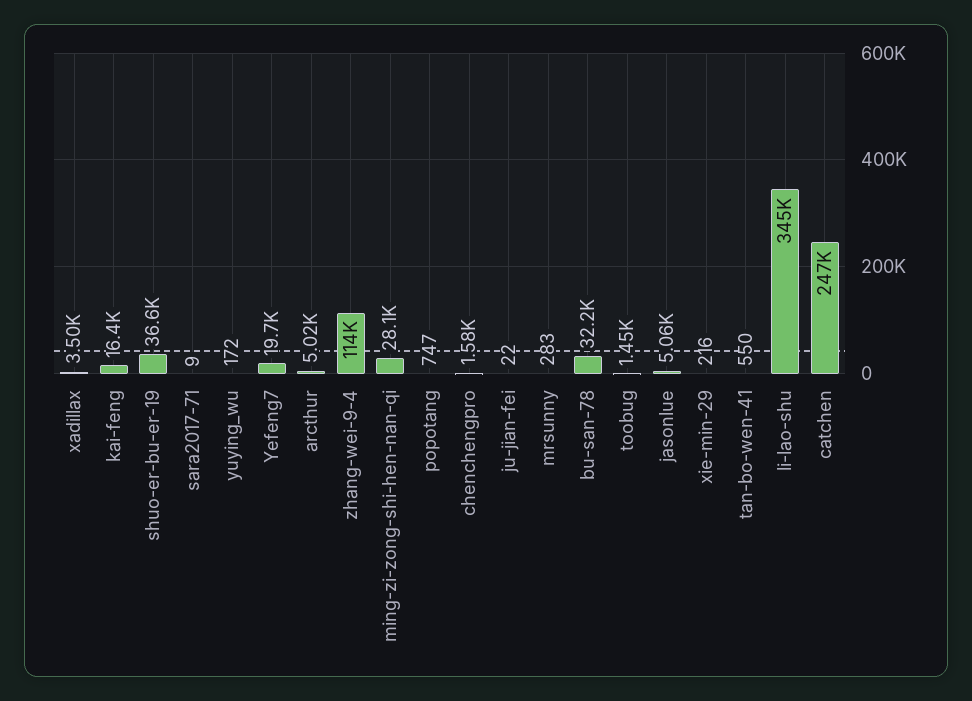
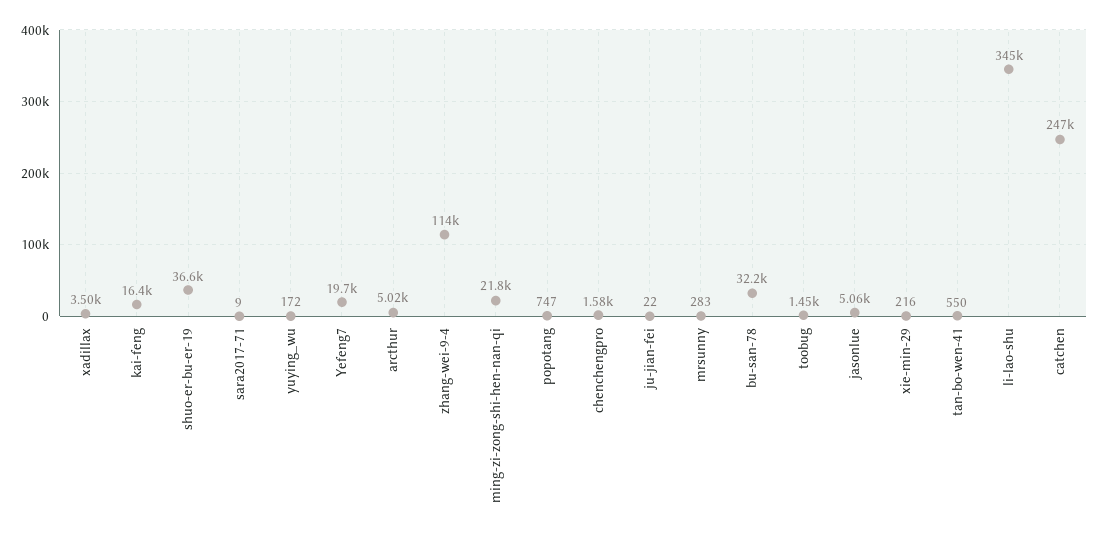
ming-zi-zong-shi-hen-nan-qi: 28100 -> 21800

